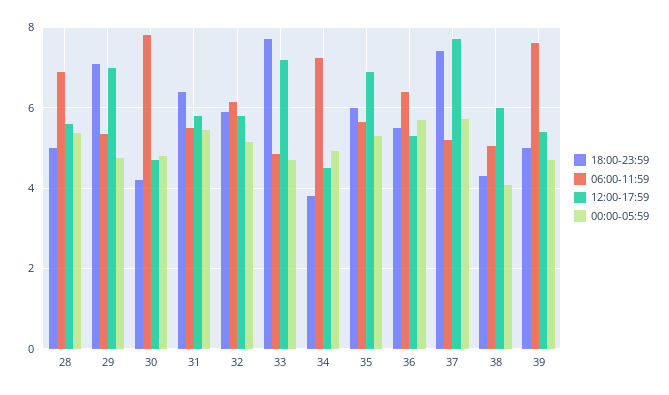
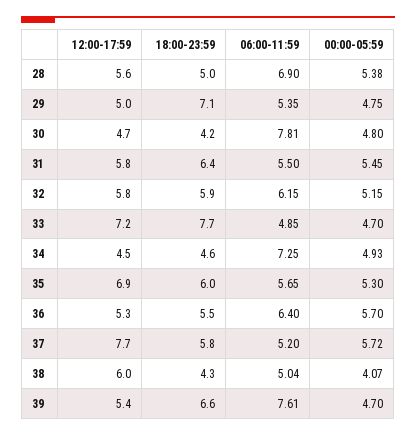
12:00-17:59, 29: 7 -> 5
18:00-23:59, 34: 3.8 -> 4.6
18:00-23:59, 37: 7.4 -> 5.8
18:00-23:59, 39: 5 -> 6.6

